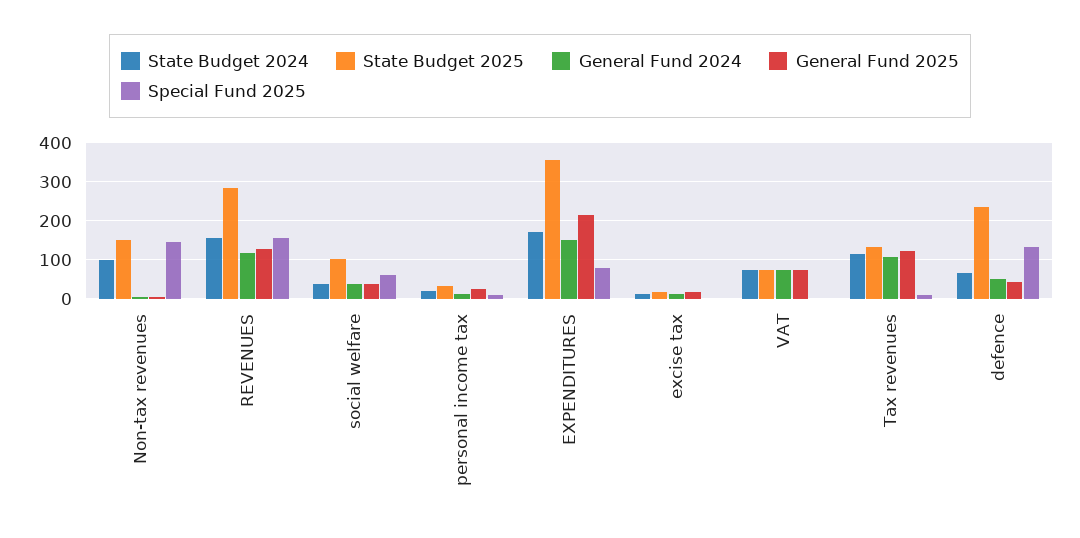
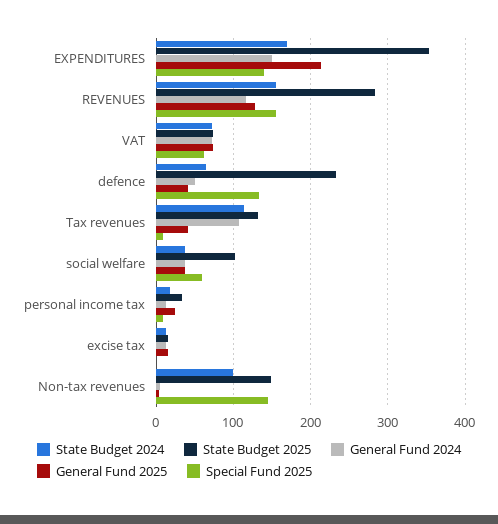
Special Fund 2025, EXPENDITURES: 80 -> 140
Special Fund 2025, VAT: 0 -> 60
General Fund 2025, Tax revenues: 120 -> 40

